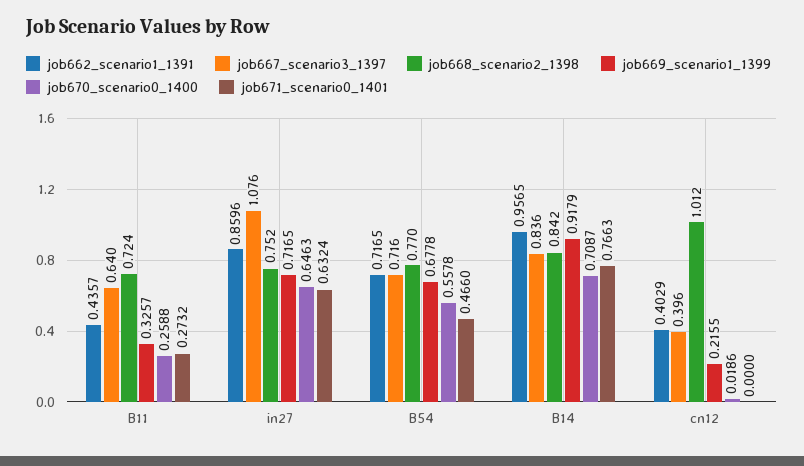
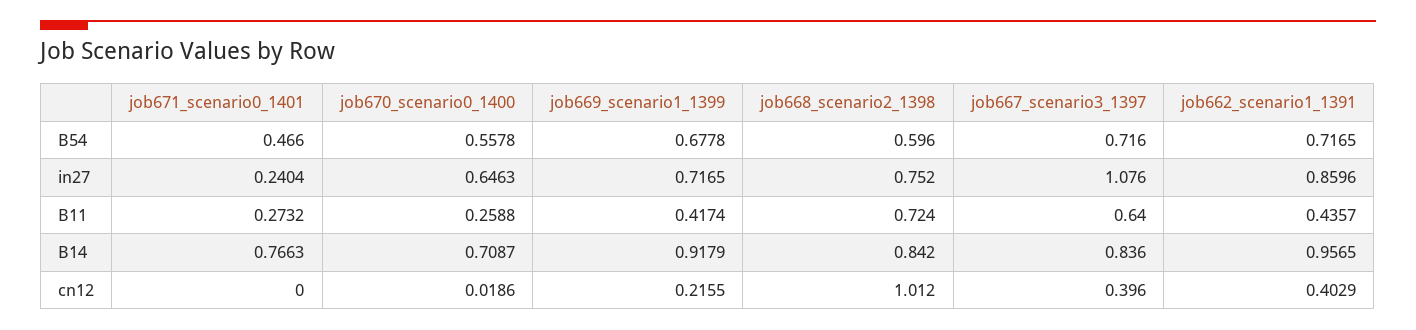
job669_scenario1_1399, B11: 0.3257 -> 0.4174
job671_scenario0_1401, in27: 0.6324 -> 0.2404
job668_scenario2_1398, B54: 0.77 -> 0.596

